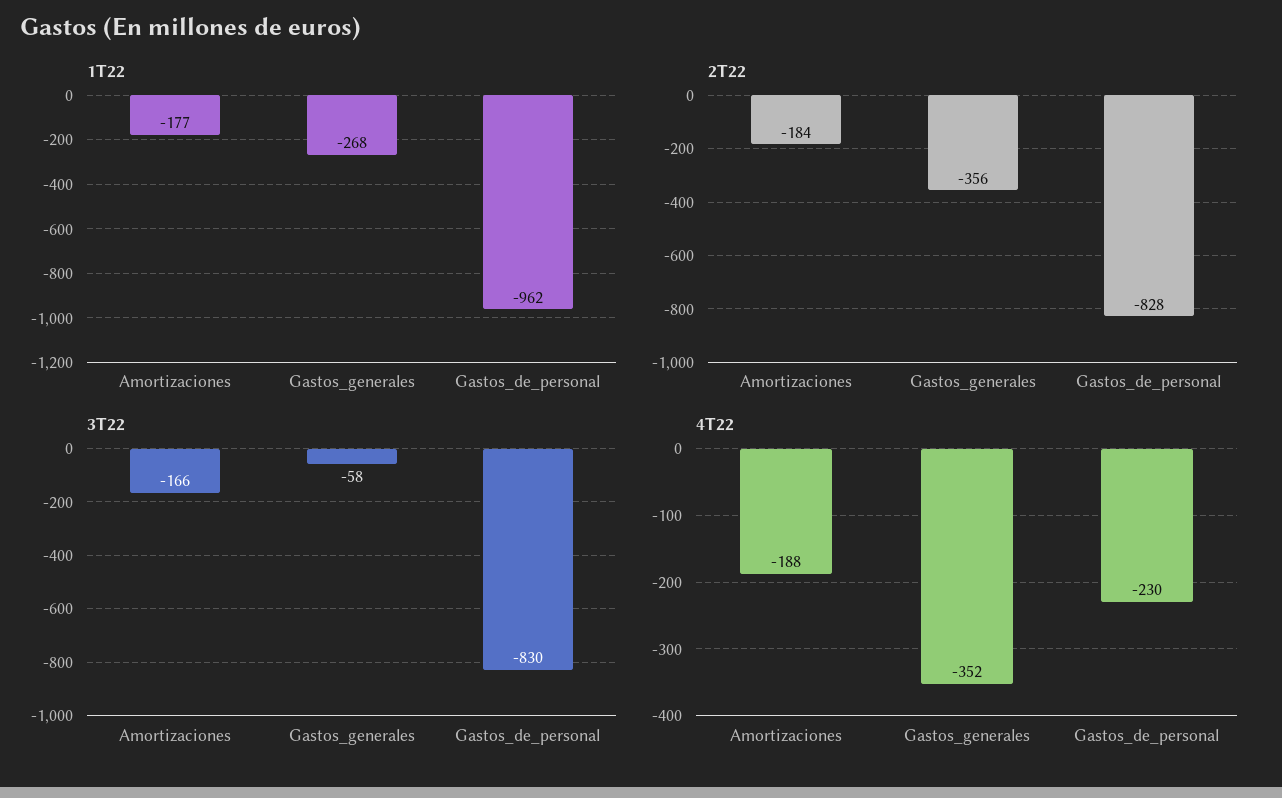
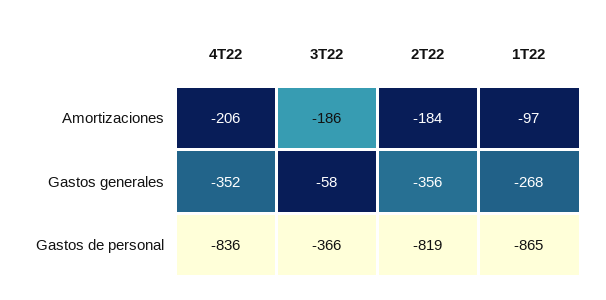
1T22, Amortizaciones: -177 -> -97
1T22, Gastos_de_personal: -962 -> -865
2T22, Gastos_de_personal: -828 -> -819
3T22, Amortizaciones: -166 -> -186
3T22, Gastos_de_personal: -830 -> -366
4T22, Amortizaciones: -188 -> -206
4T22, Gastos_de_personal: -230 -> -836

